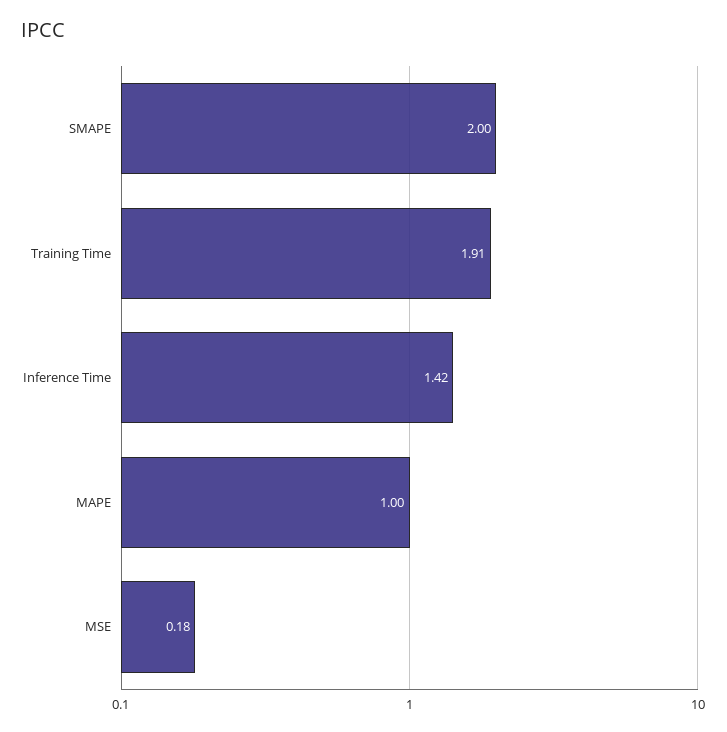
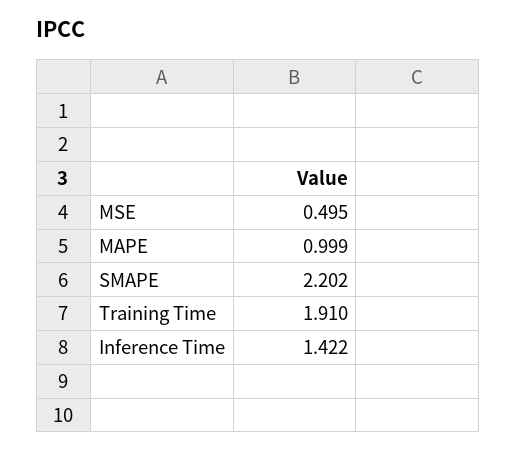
SMAPE: 2 -> 2.202
MSE: 0.18 -> 0.495

